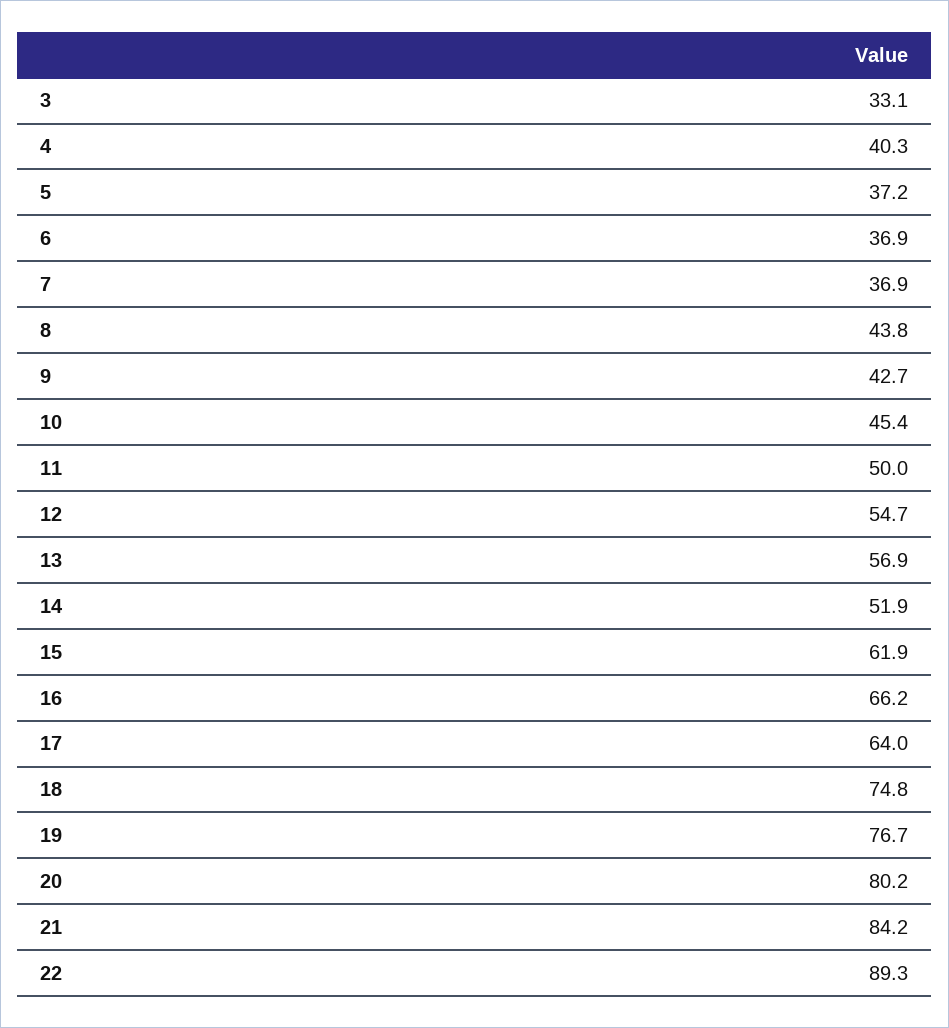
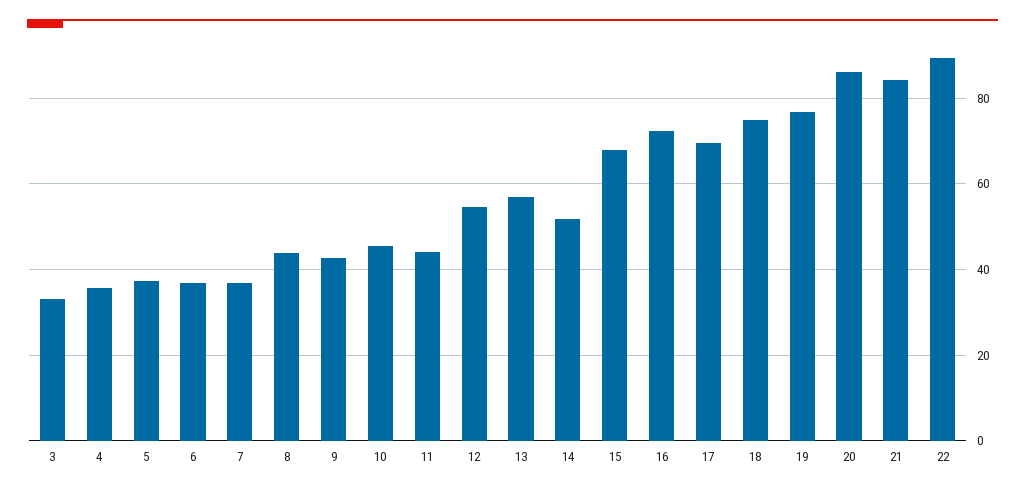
4: 40.3 -> 36
11: 50 -> 44
15: 61.9 -> 68
16: 66.2 -> 72
17: 64 -> 70
20: 80.2 -> 86

